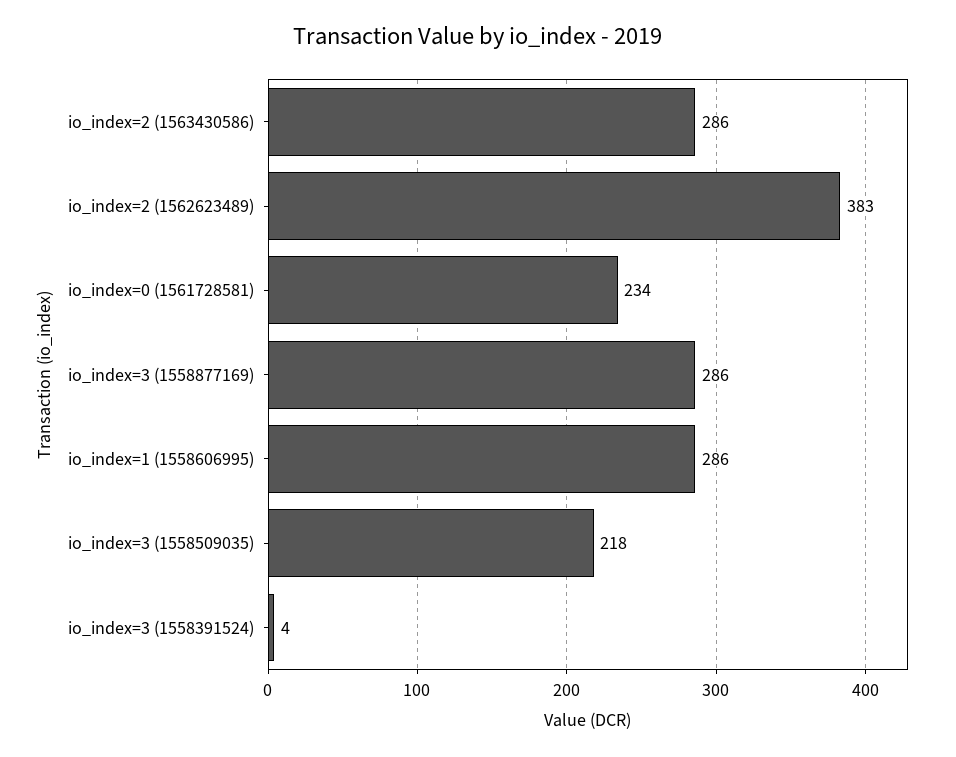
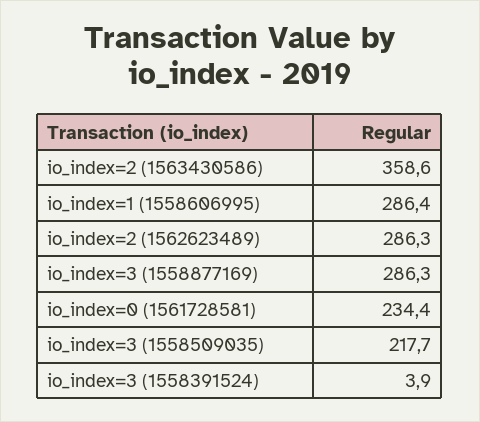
io_index=2 (1563430586): 286 -> 358.6
io_index=2 (1562623489): 383 -> 286.3

